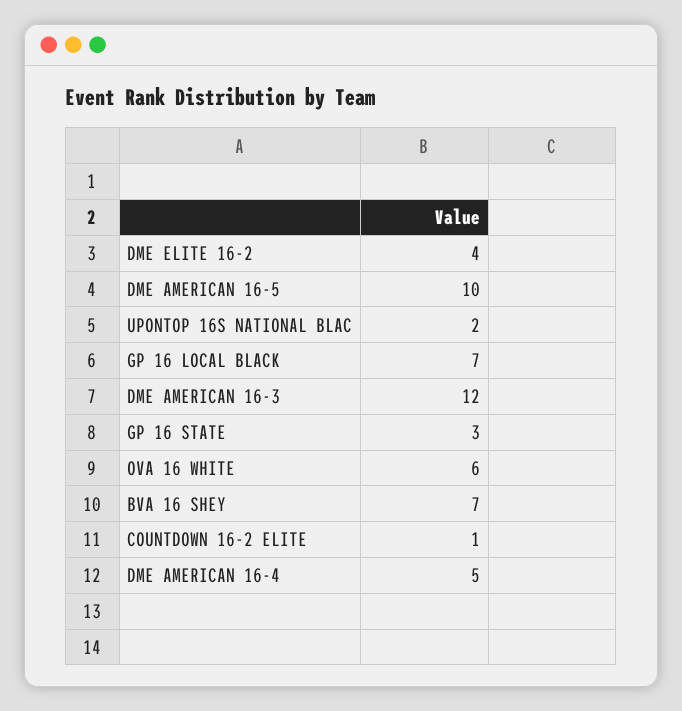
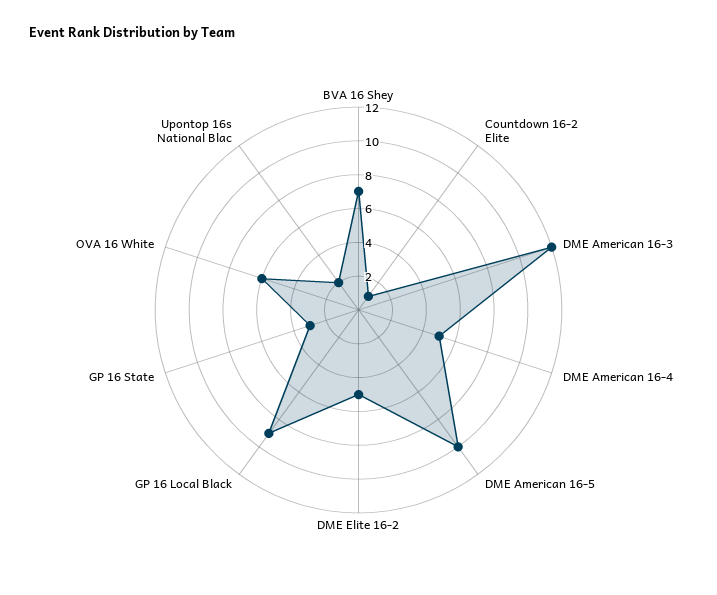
DME ELITE 16-2: 4 -> 5
GP 16 LOCAL BLACK: 7 -> 9

